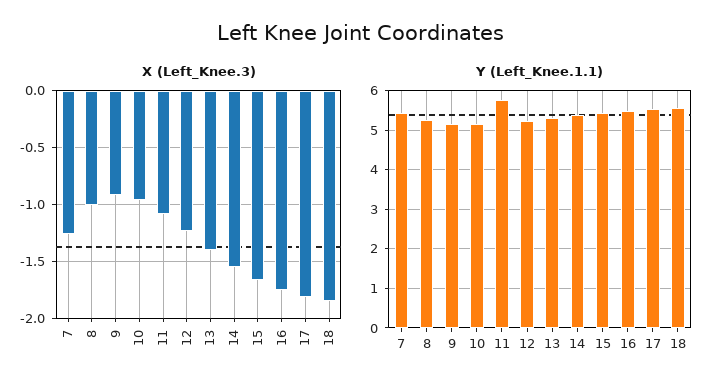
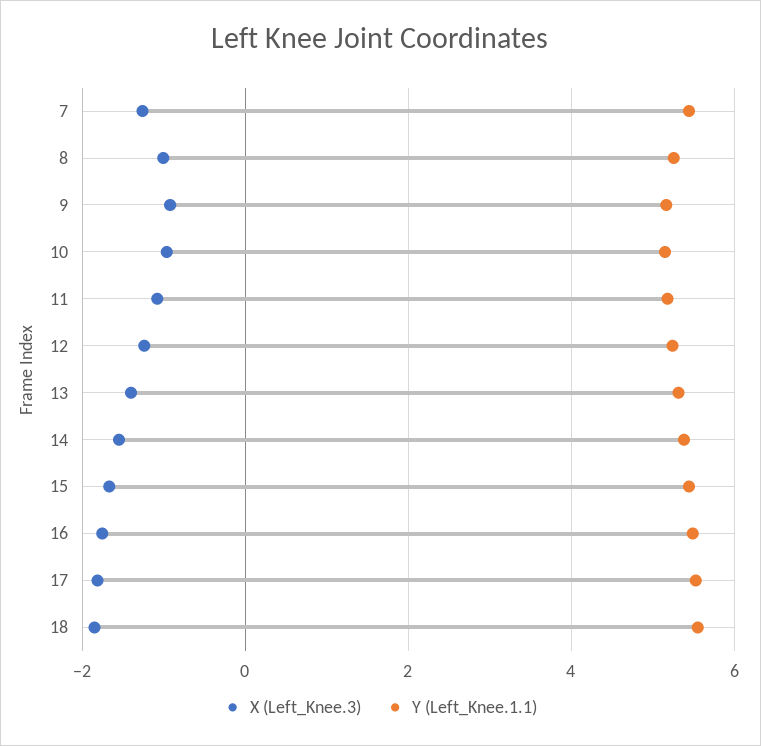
Y (Left_Knee.1.1), 11: 5.8 -> 5.2

